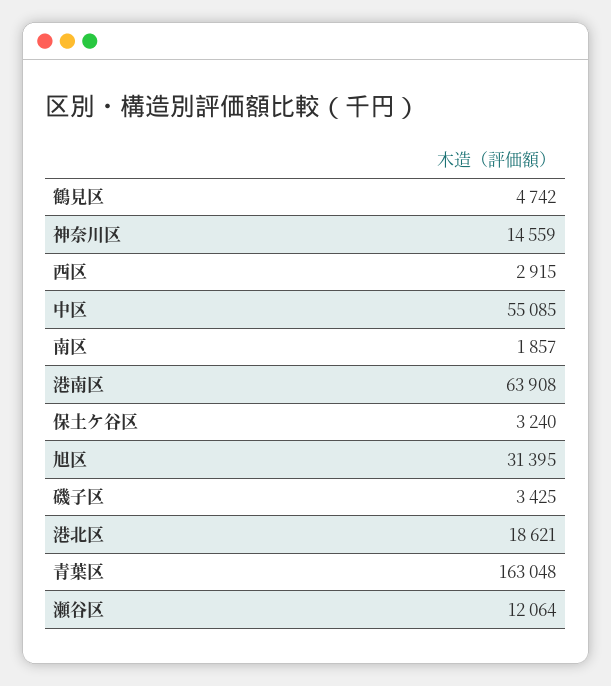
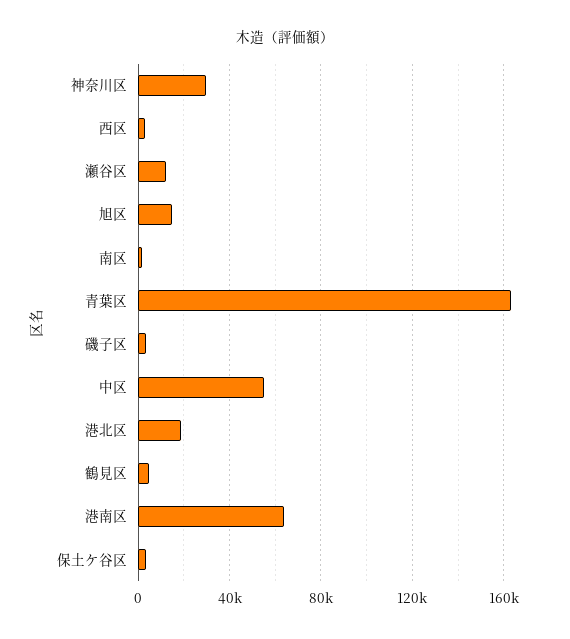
神奈川区: 14559 -> 30000
旭区: 31395 -> 15000

